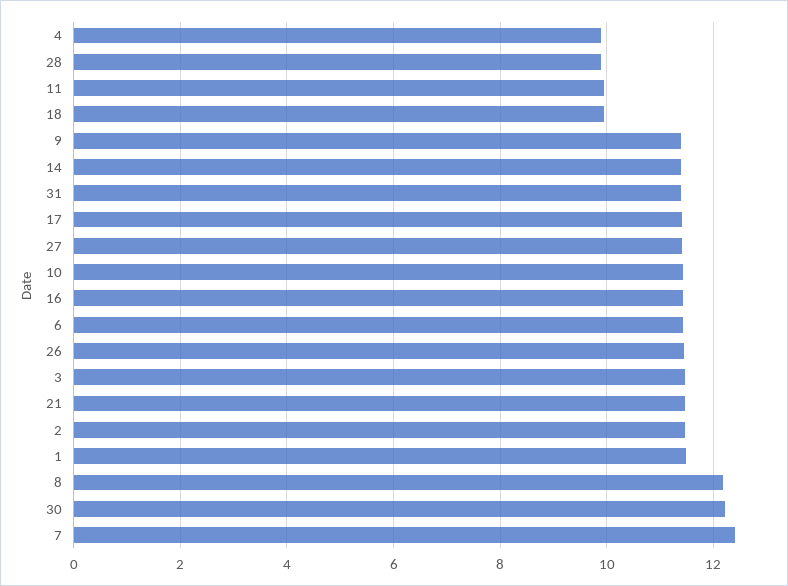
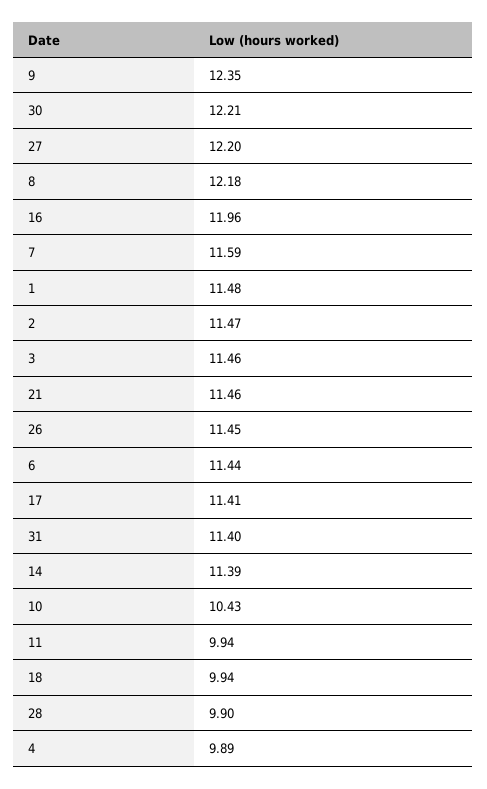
9: 11.4 -> 12.35
27: 11.4 -> 12.2
10: 11.4 -> 10.43
16: 11.4 -> 11.96
7: 12.4 -> 11.59

